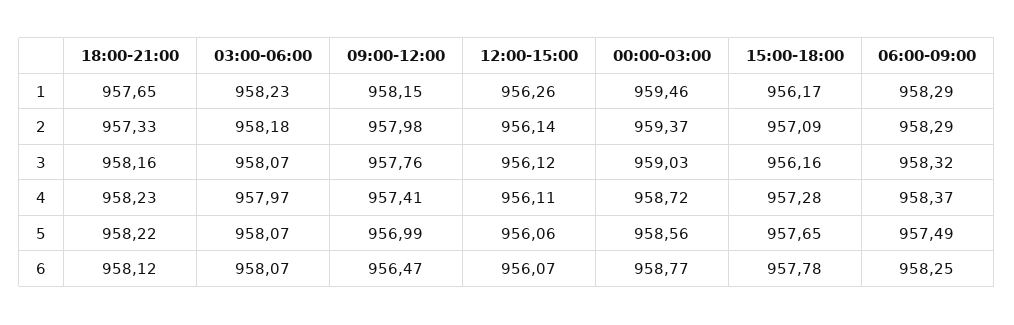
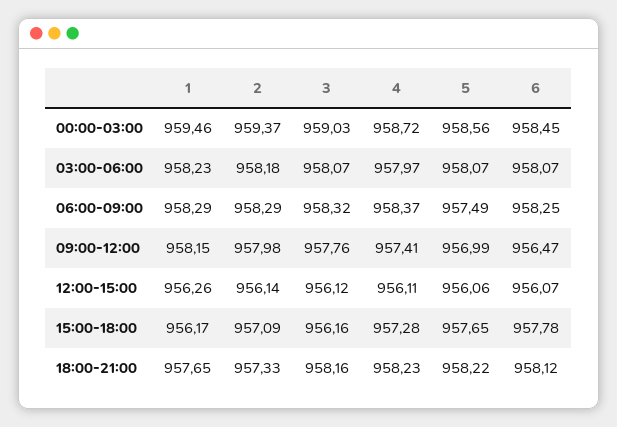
00:00-03:00, 6: 958.77 -> 958.45

